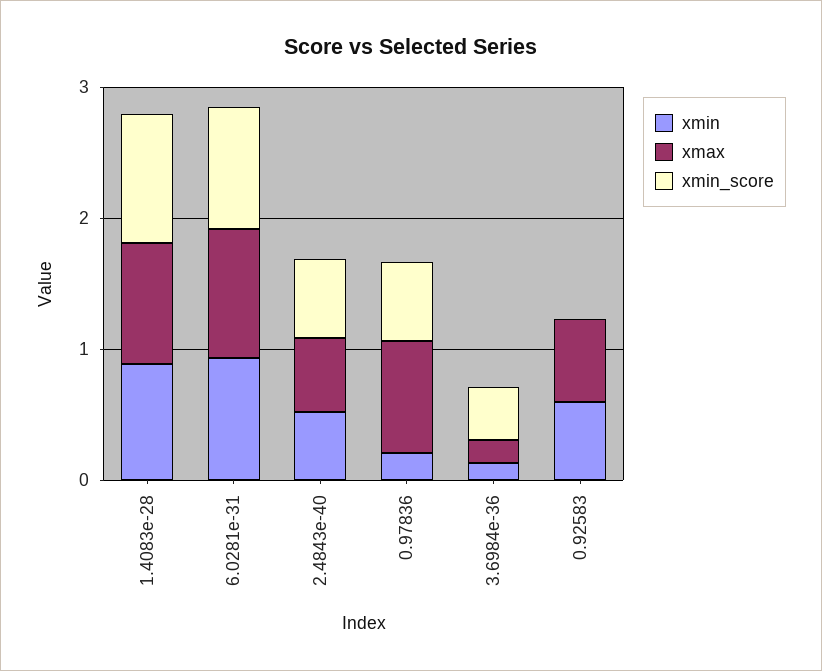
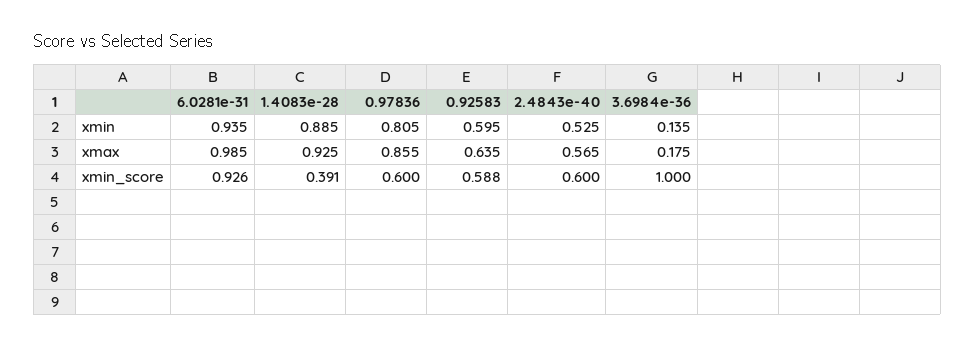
xmin_score, 1.4083e-28: 1 -> 0.391
xmin, 0.97836: 0.2 -> 0.805
xmin_score, 3.6984e-36: 0.4 -> 1
xmin_score, 0.92583: 0 -> 0.588

